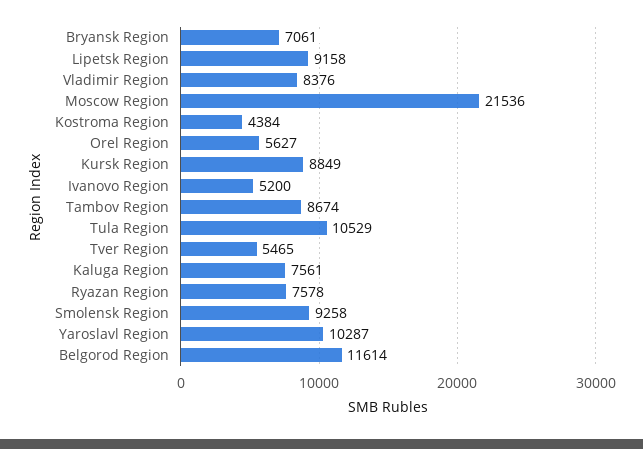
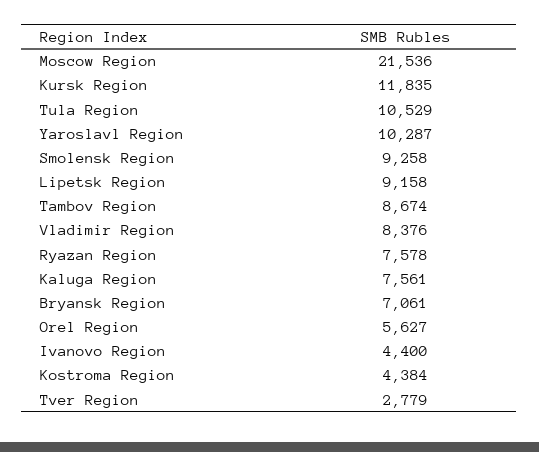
Kursk Region: 8849 -> 11835
Ivanovo Region: 5200 -> 4400
Tver Region: 5465 -> 2779
Belgorod Region: 11614 -> none

